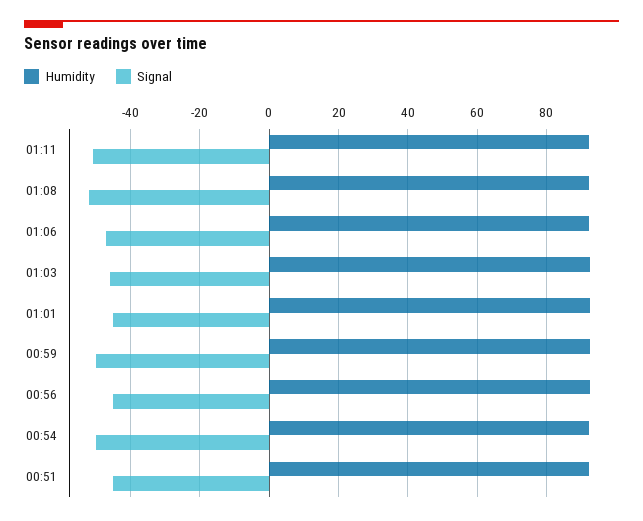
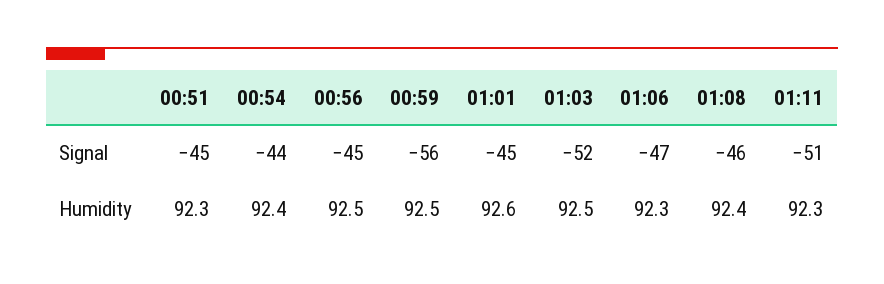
Signal, 01:08: -52 -> -46
Signal, 01:03: -46 -> -52
Signal, 00:59: -50 -> -56
Signal, 00:54: -50 -> -44

